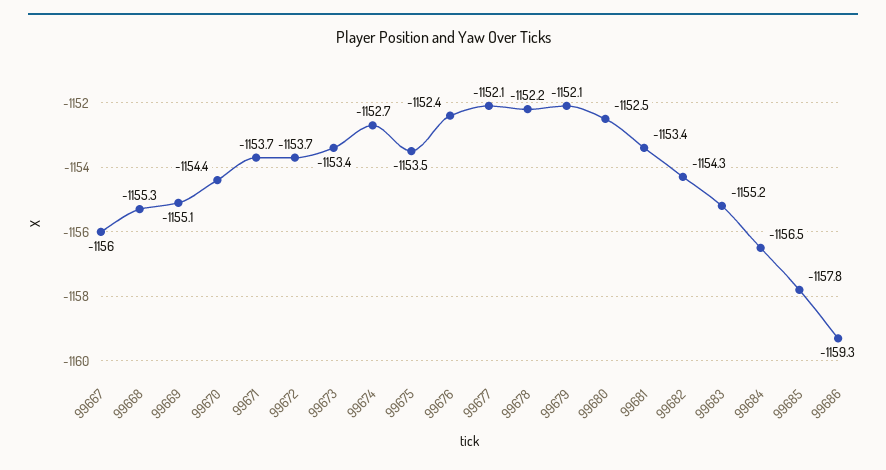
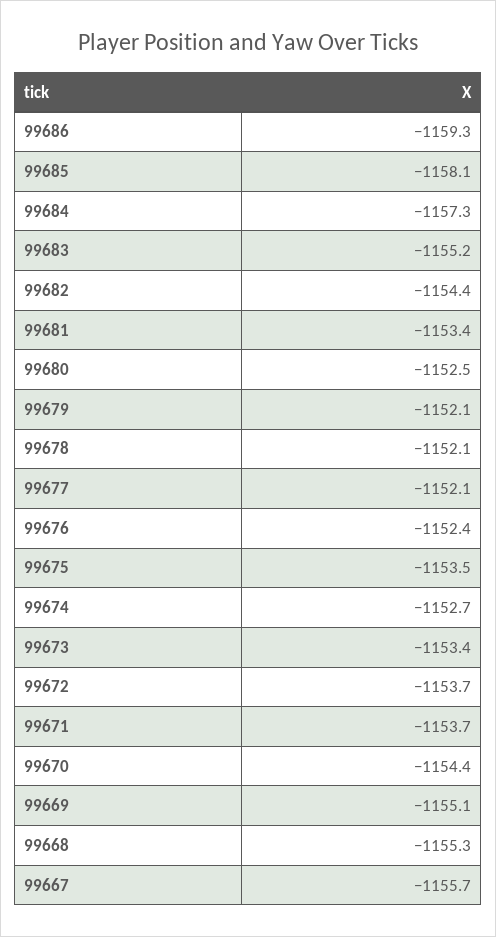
99667: -1156 -> -1155.7
99678: -1152.2 -> -1152.1
99682: -1154.3 -> -1154.4
99684: -1156.5 -> -1157.3
99685: -1157.8 -> -1158.1

